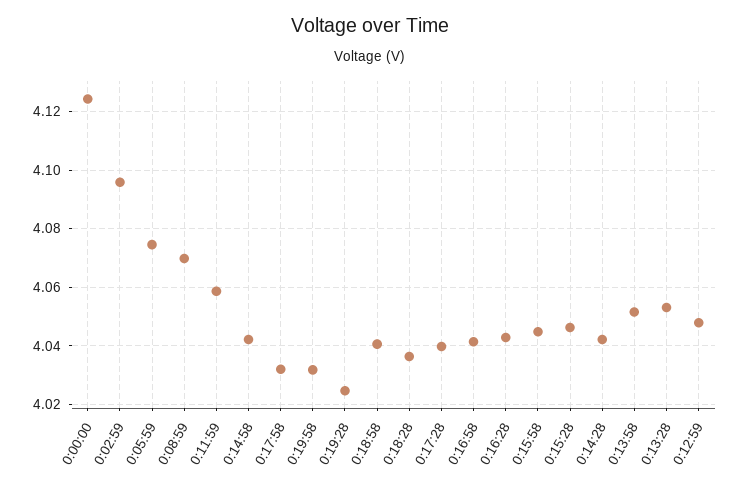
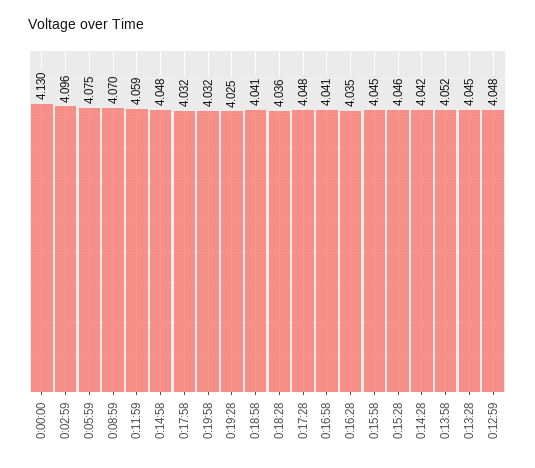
0:00:00: 4.125 -> 4.13
0:14:58: 4.0425 -> 4.048
0:17:28: 4.04 -> 4.048
0:16:28: 4.0425 -> 4.035
0:13:28: 4.0525 -> 4.045

